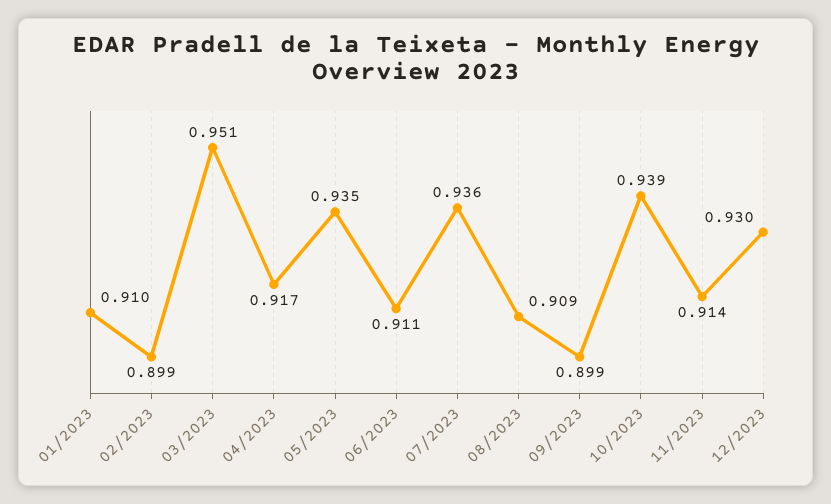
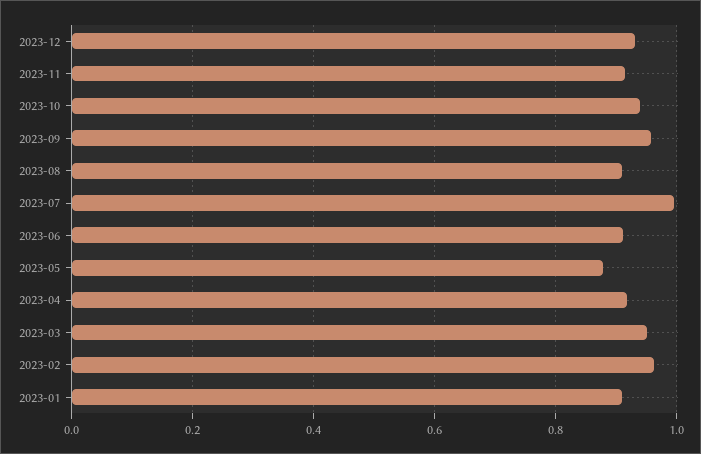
02/2023: 0.899 -> 0.96
05/2023: 0.935 -> 0.88
07/2023: 0.936 -> 1
09/2023: 0.899 -> 0.96

